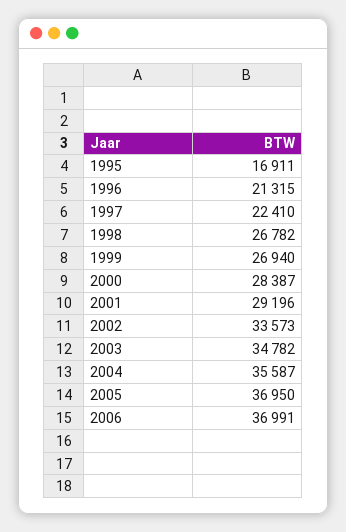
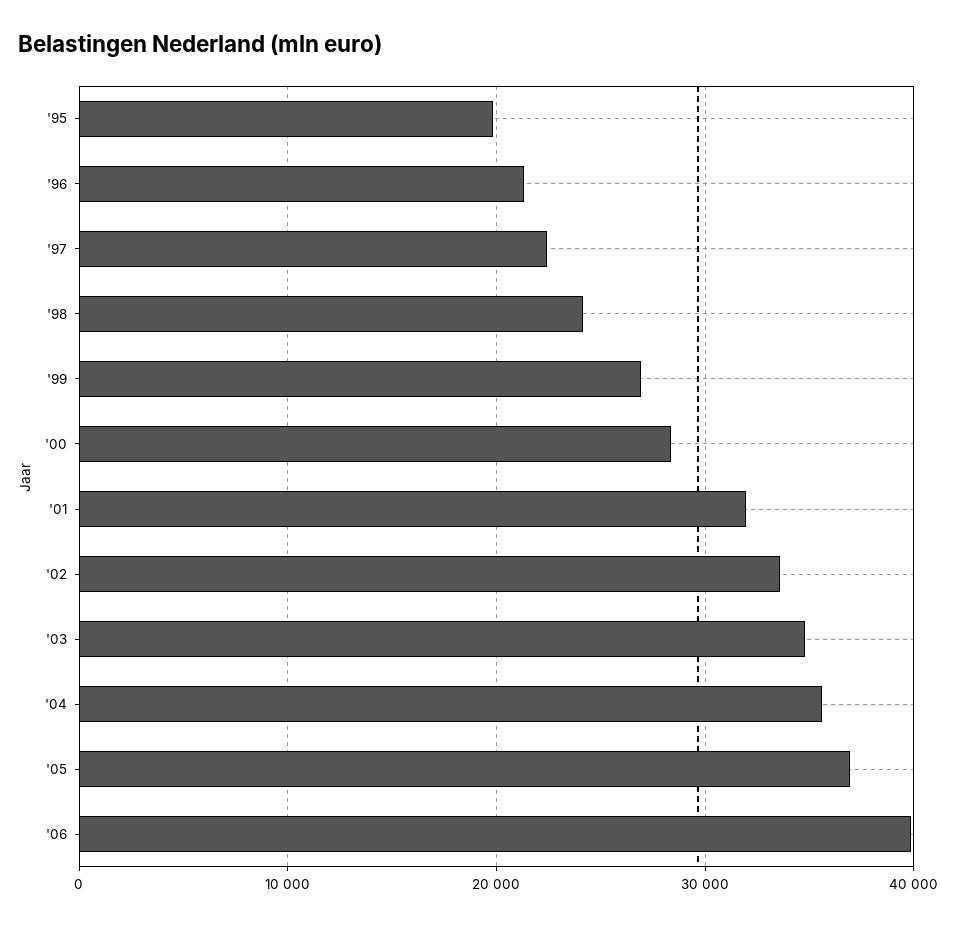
1995: 16911 -> 20000
1998: 26782 -> 24000
2001: 29196 -> 32000
2006: 36991 -> 40000

